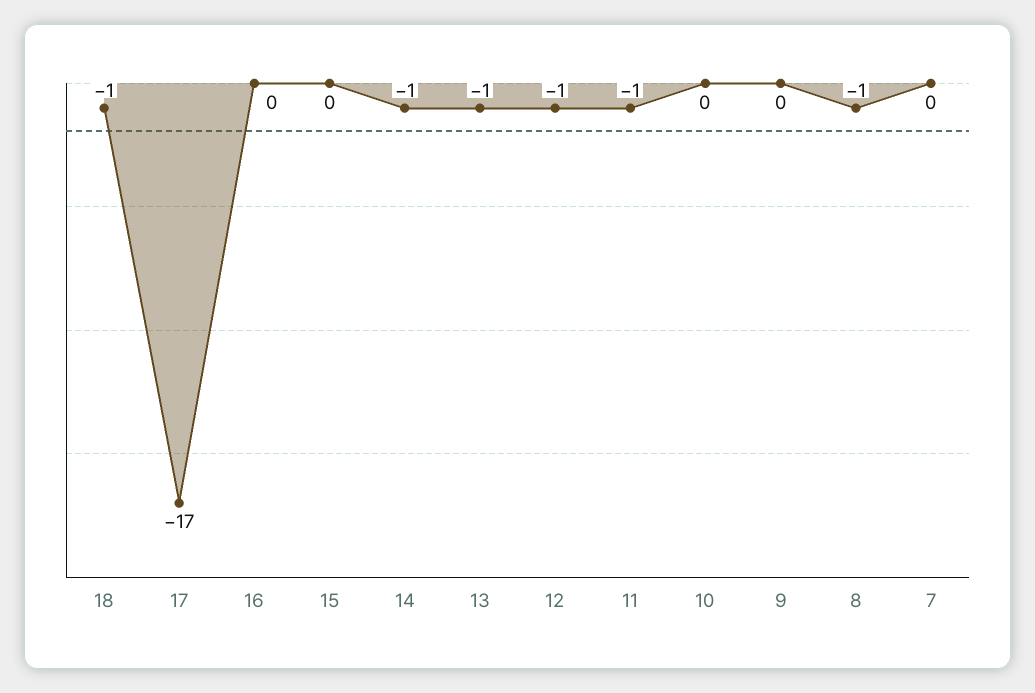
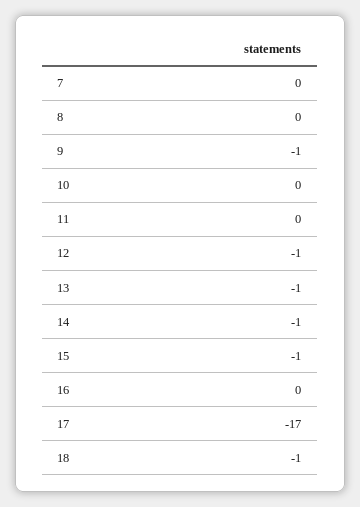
15: 0 -> -1
11: -1 -> 0
9: 0 -> -1
8: -1 -> 0

